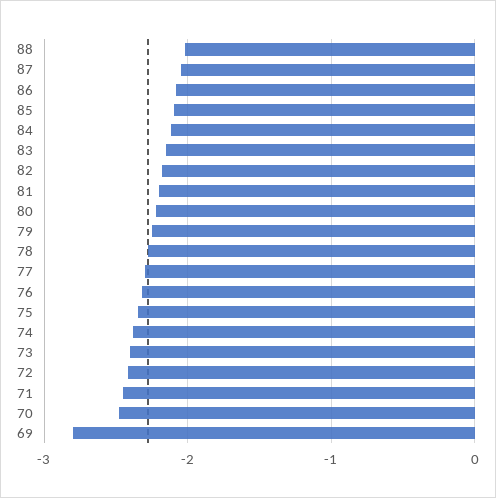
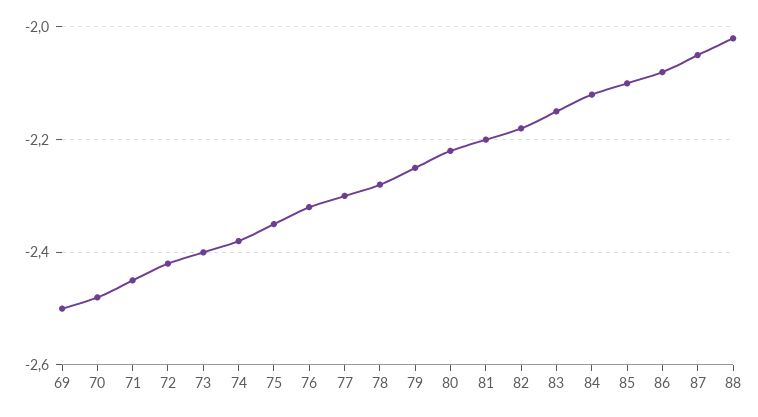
69: -2.8 -> -2.5

